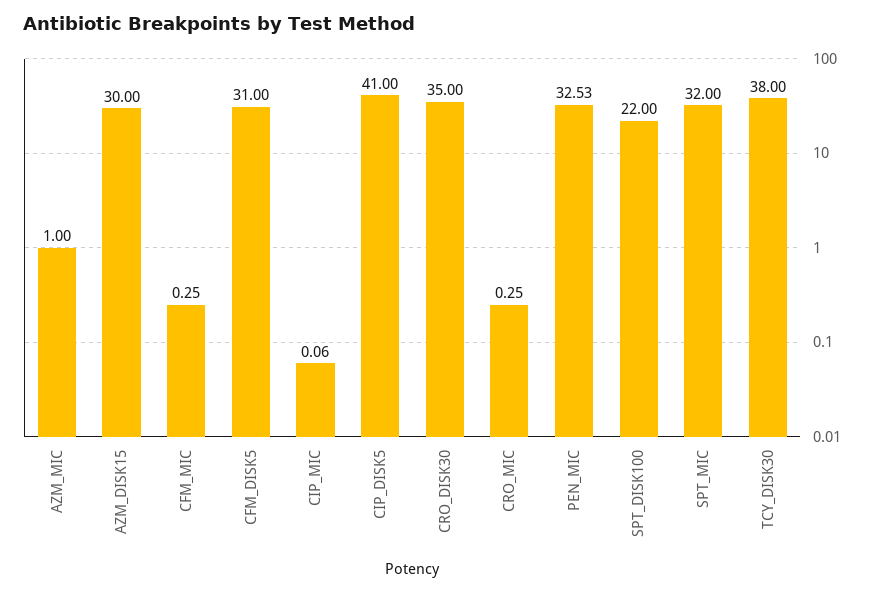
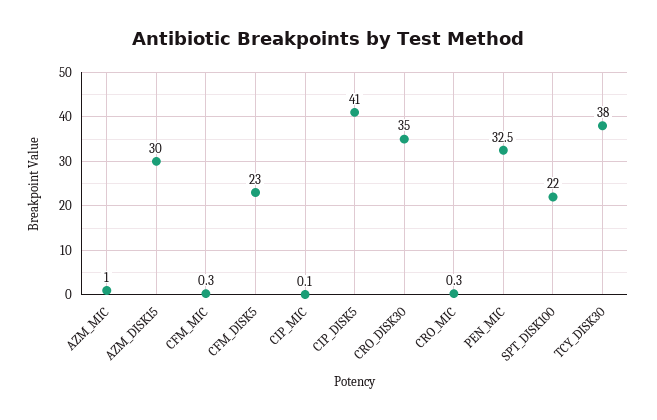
CFM_DISK5: 31 -> 23
SPT_MIC: 32 -> none

